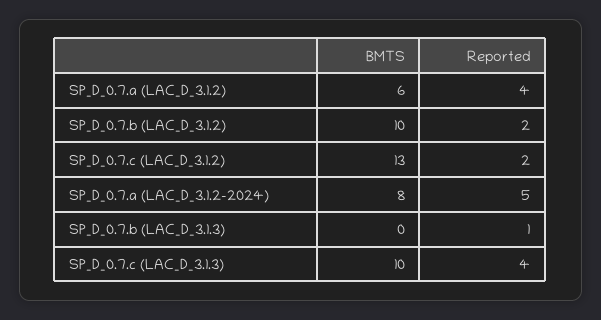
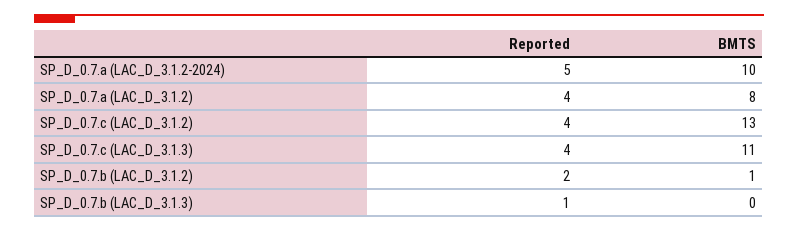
BMTS, SP_D_0.7.a (LAC_D_3.1.2): 6 -> 8
BMTS, SP_D_0.7.b (LAC_D_3.1.2): 10 -> 1
Reported, SP_D_0.7.c (LAC_D_3.1.2): 2 -> 4
BMTS, SP_D_0.7.a (LAC_D_3.1.2-2024): 8 -> 10
BMTS, SP_D_0.7.c (LAC_D_3.1.3): 10 -> 11

